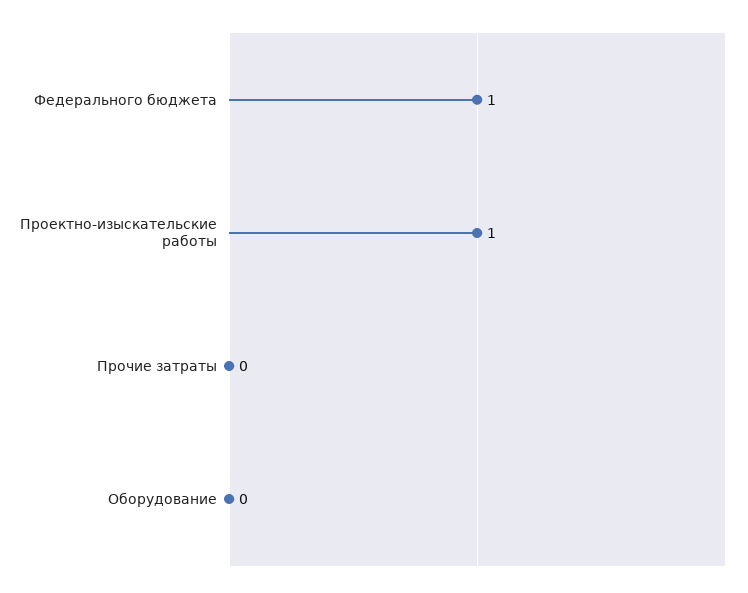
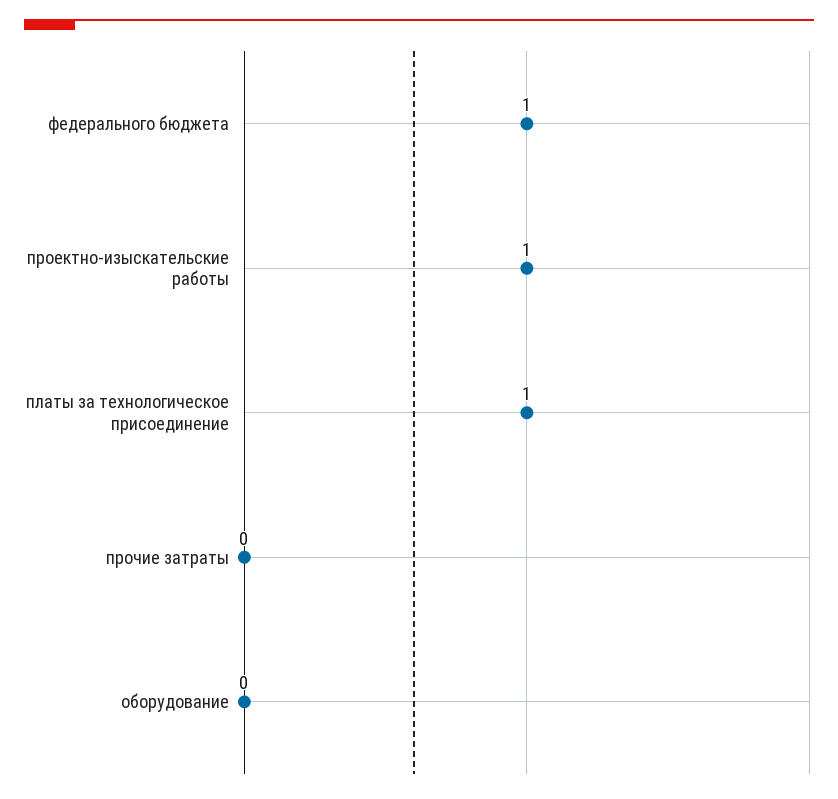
платы за технологическое присоединение: none -> 1

